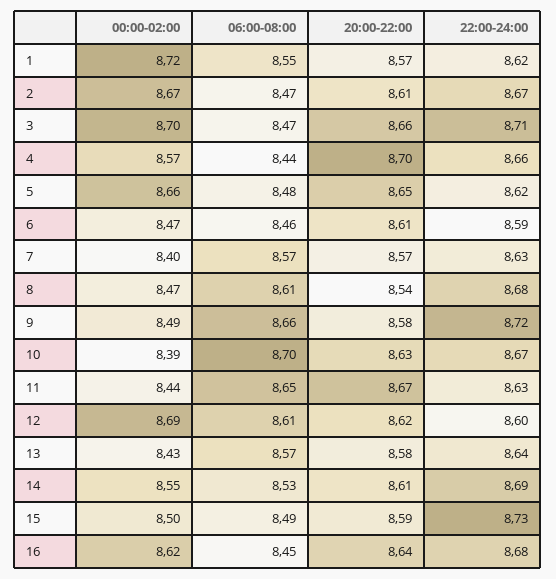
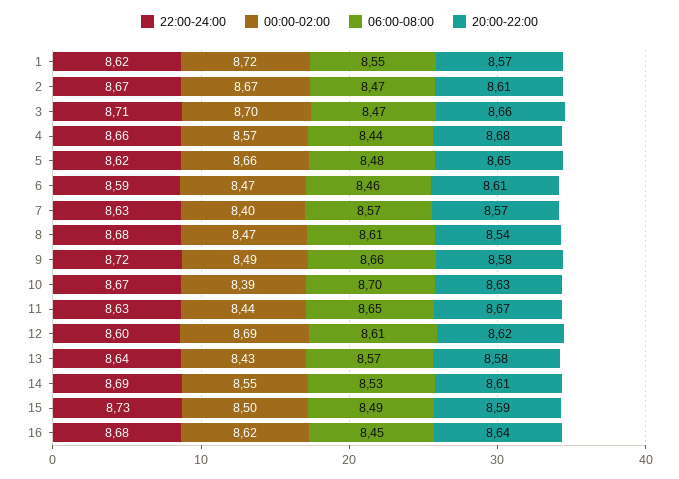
20:00-22:00, 4: 8.7 -> 8.68

